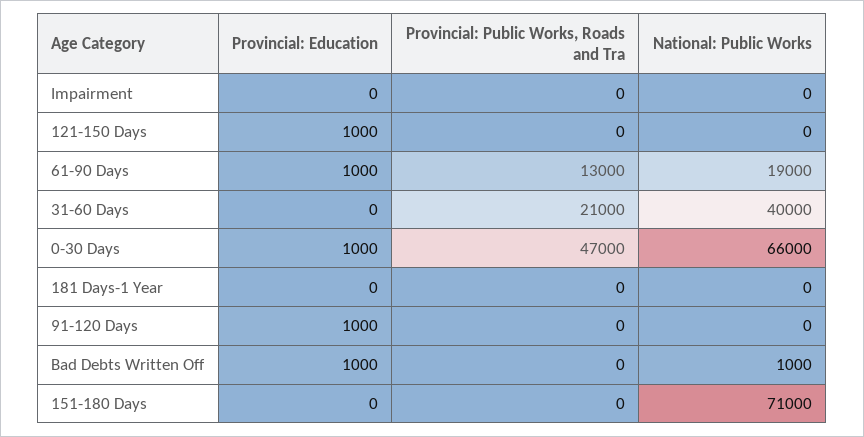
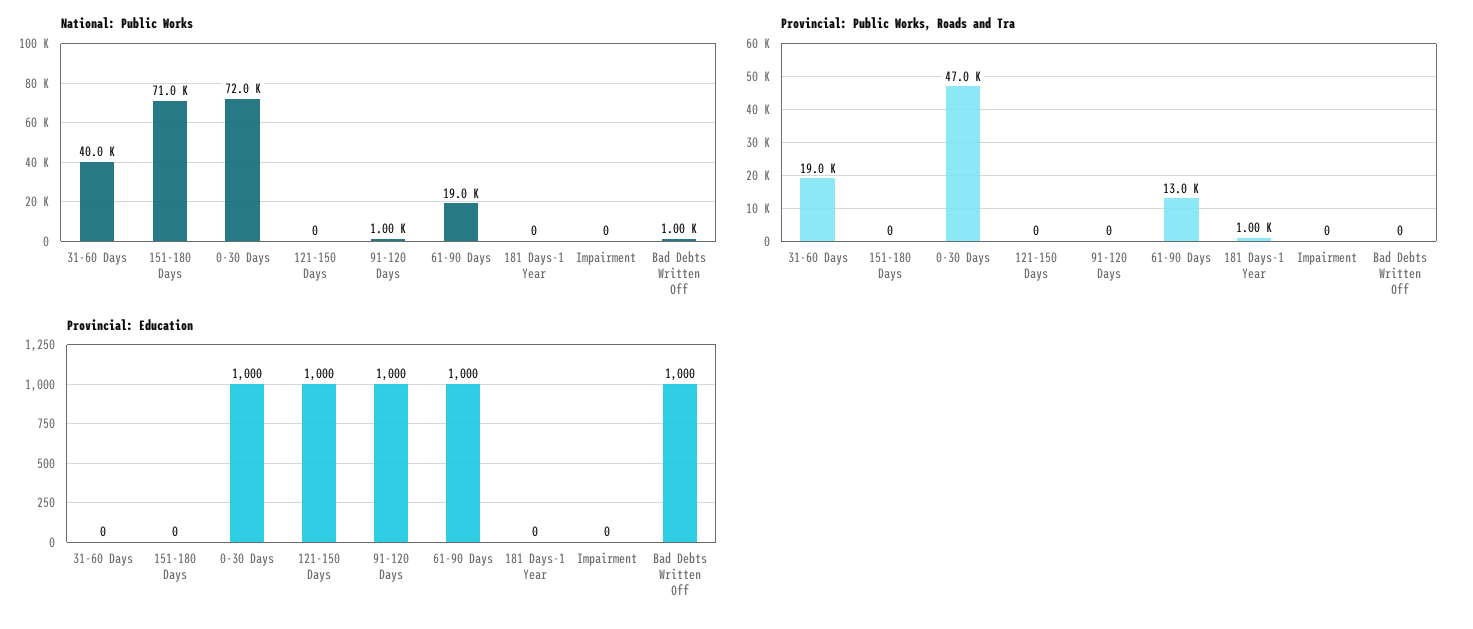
Provincial: Public Works, Roads and Tra, 31-60 Days: 21000 -> 19000
National: Public Works, 0-30 Days: 66000 -> 72000
Provincial: Public Works, Roads and Tra, 181 Days-1 Year: 0 -> 1000
National: Public Works, 91-120 Days: 0 -> 1000

